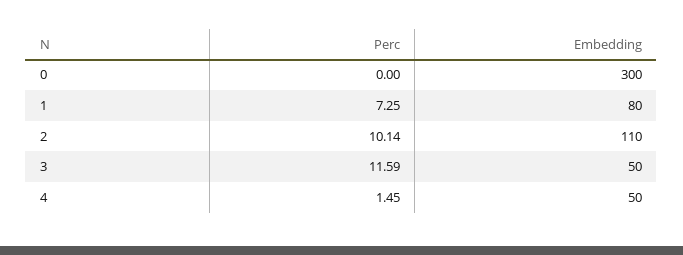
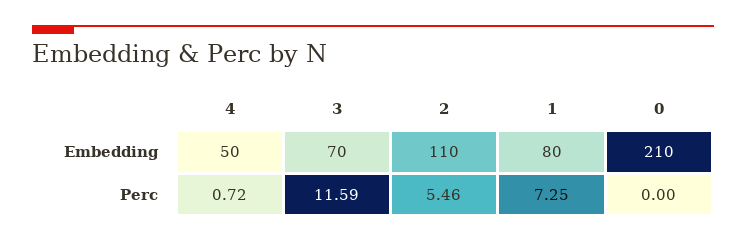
Embedding, 0: 300 -> 210
Perc, 2: 10.14 -> 5.46
Embedding, 3: 50 -> 70
Perc, 4: 1.45 -> 0.72

